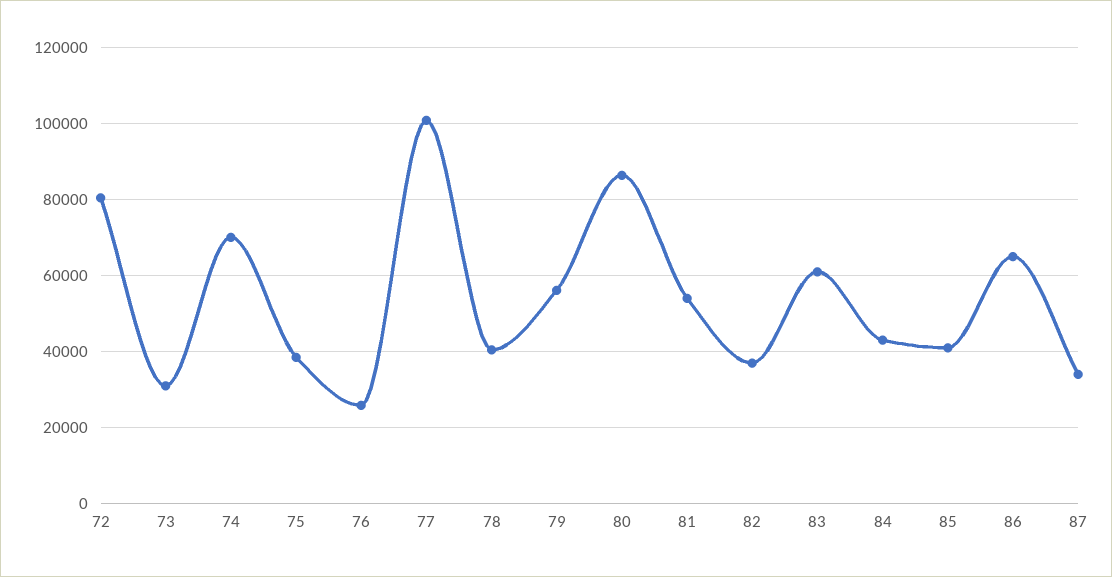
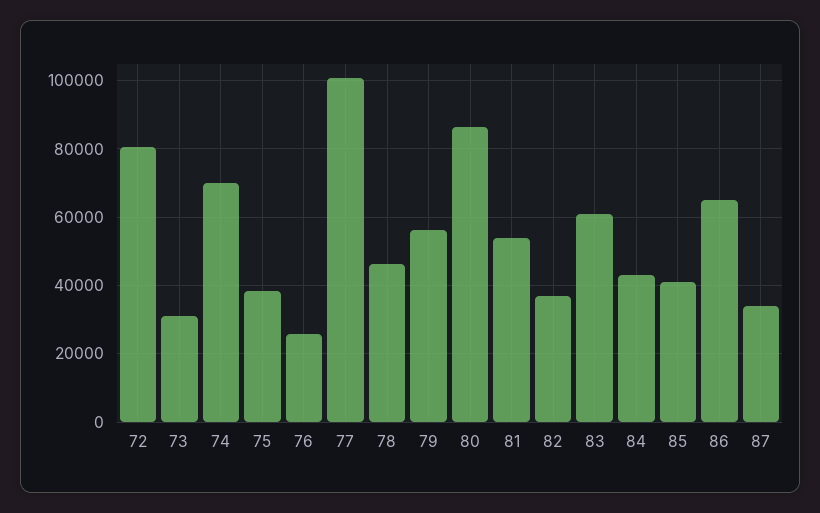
78: 40000 -> 46000

